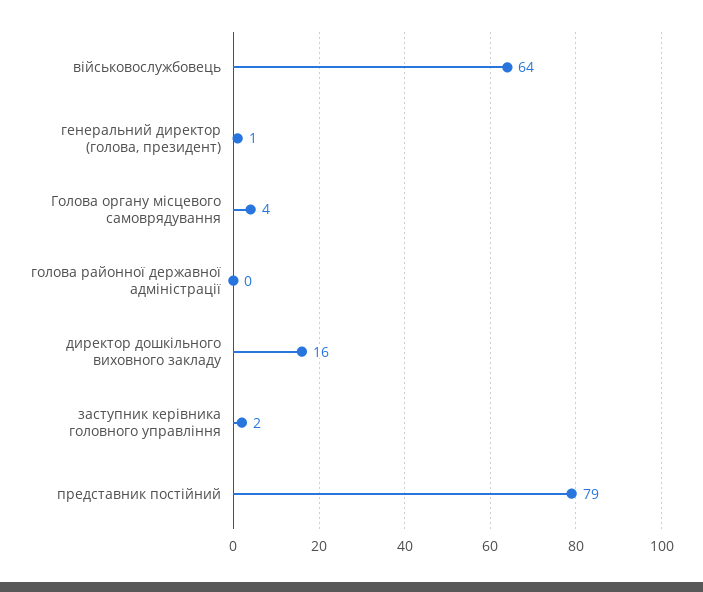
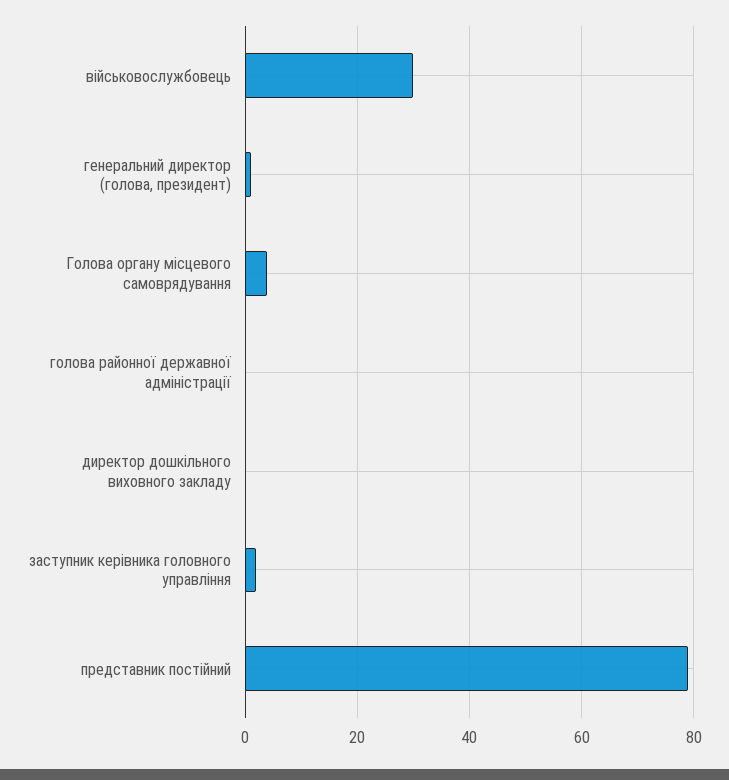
військовослужбовець: 64 -> 30
директор дошкільного виховного закладу: 16 -> 0

